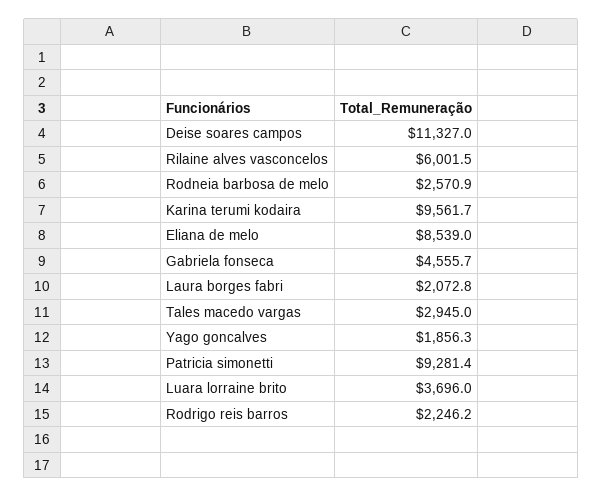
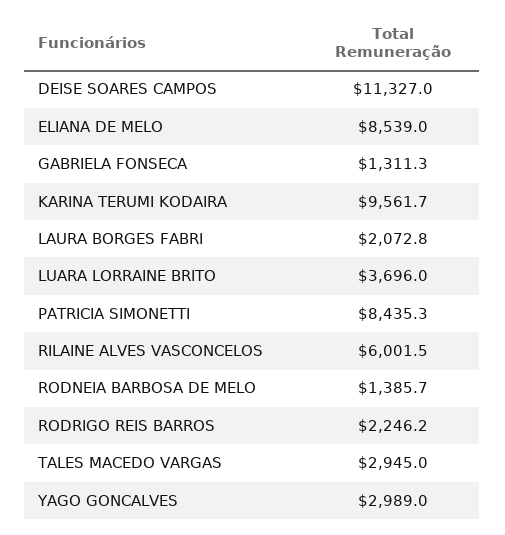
Rodneia barbosa de melo: 2570.9 -> 1385.7
Gabriela fonseca: 4555.7 -> 1311.3
Yago goncalves: 1856.3 -> 2989
Patricia simonetti: 9281.4 -> 8435.3

